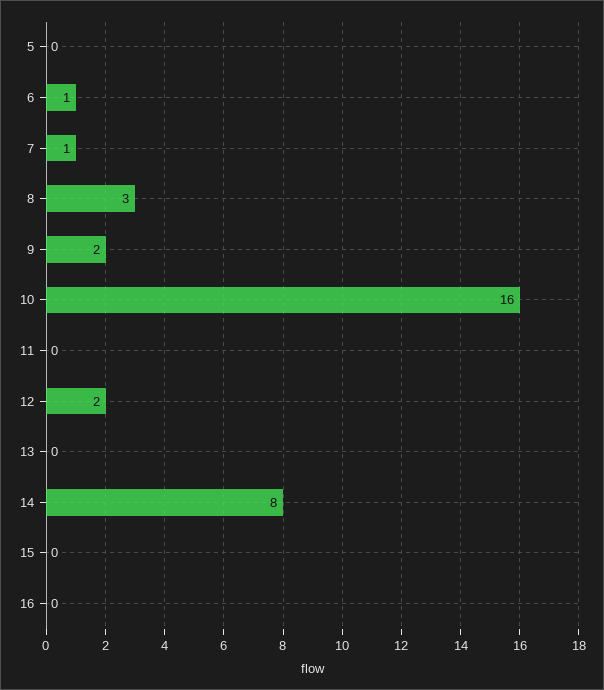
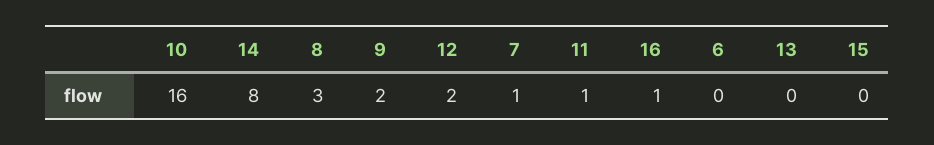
5: 0 -> none
6: 1 -> 0
11: 0 -> 1
16: 0 -> 1

